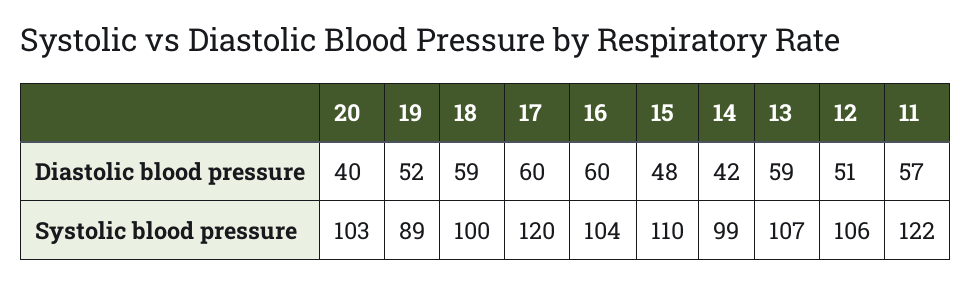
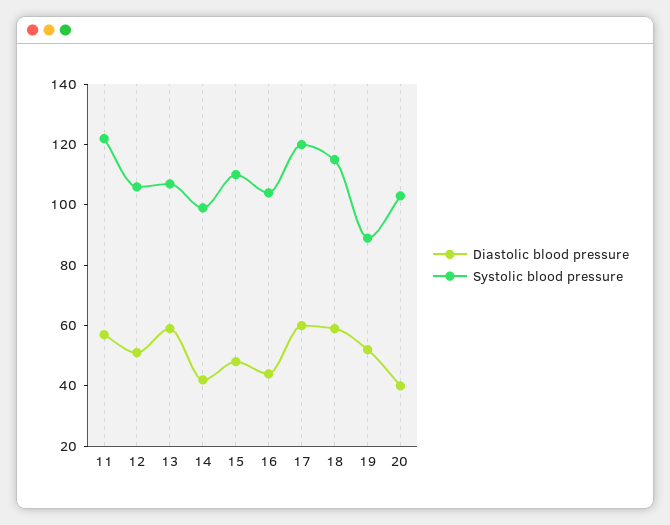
Diastolic blood pressure, 16: 60 -> 45
Systolic blood pressure, 18: 100 -> 115

